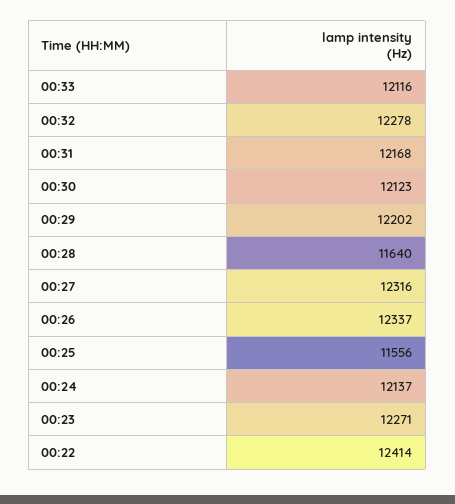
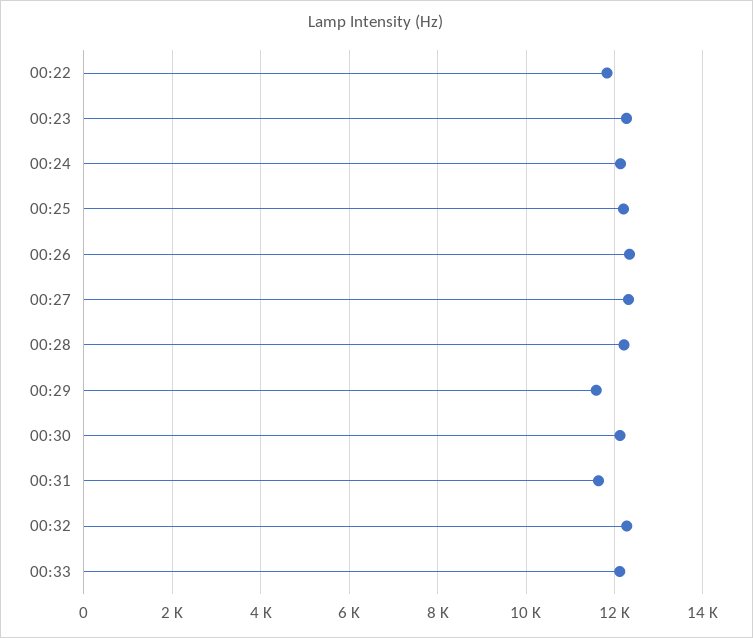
00:31: 12168 -> 11600
00:29: 12202 -> 11600
00:28: 11640 -> 12200
00:25: 11556 -> 12200
00:22: 12414 -> 11800

